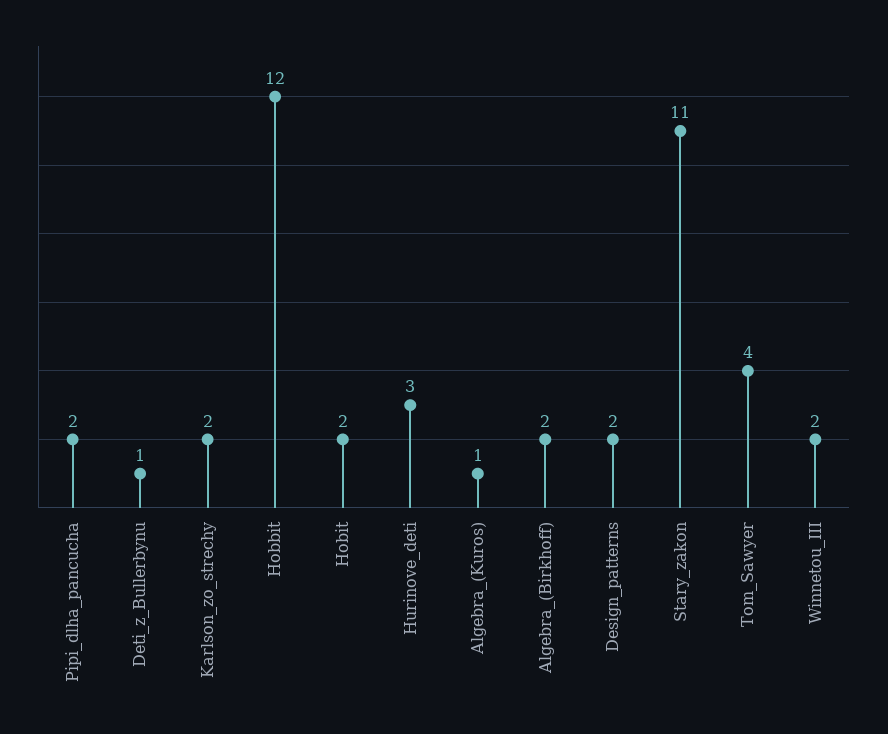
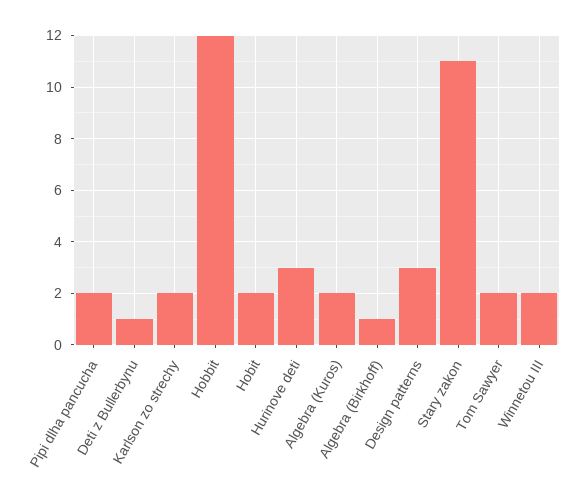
Algebra_(Kuros): 1 -> 2
Algebra_(Birkhoff): 2 -> 1
Design_patterns: 2 -> 3
Tom_Sawyer: 4 -> 2

